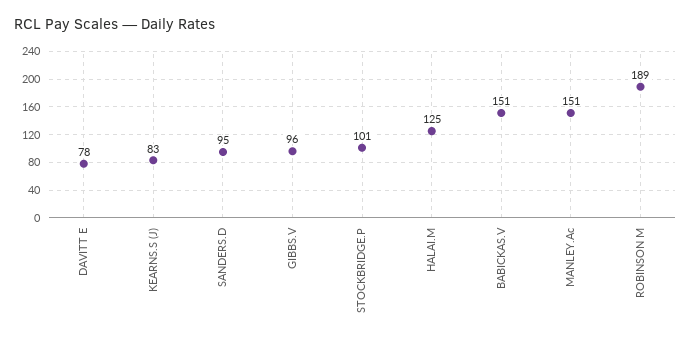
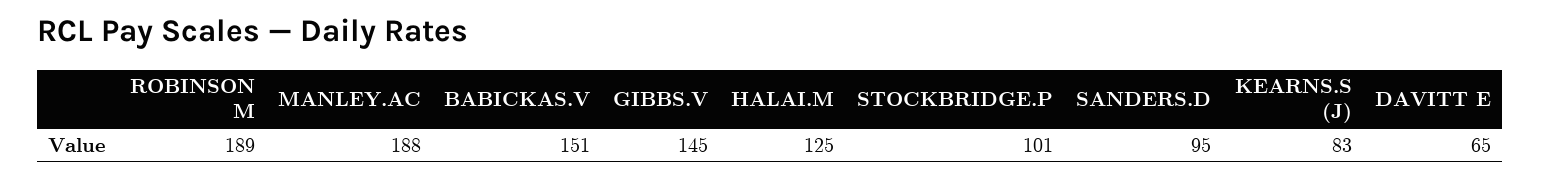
DAVITT E: 78 -> 65
GIBBS.V: 96 -> 145
MANLEY.Ac: 151 -> 188

